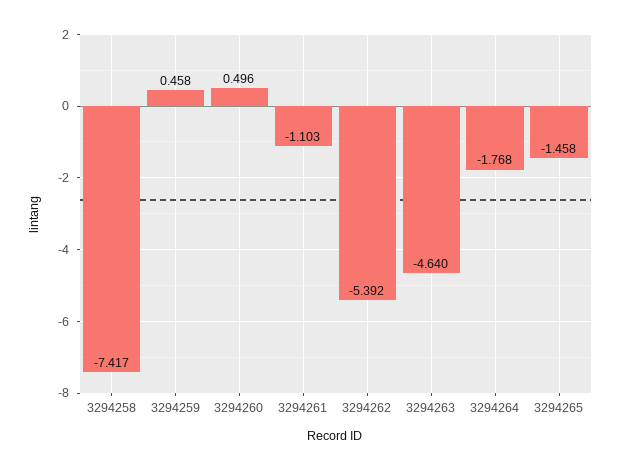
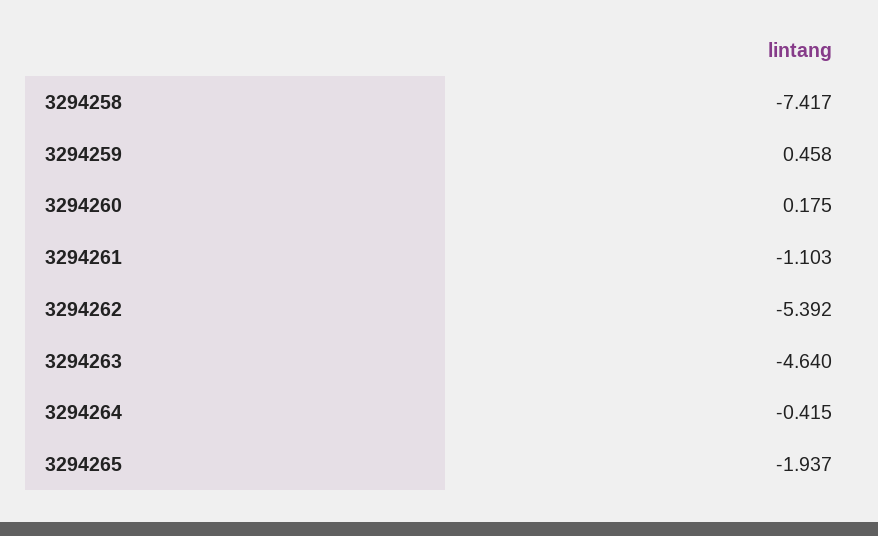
3294260: 0.496 -> 0.175
3294264: -1.768 -> -0.415
3294265: -1.458 -> -1.937

